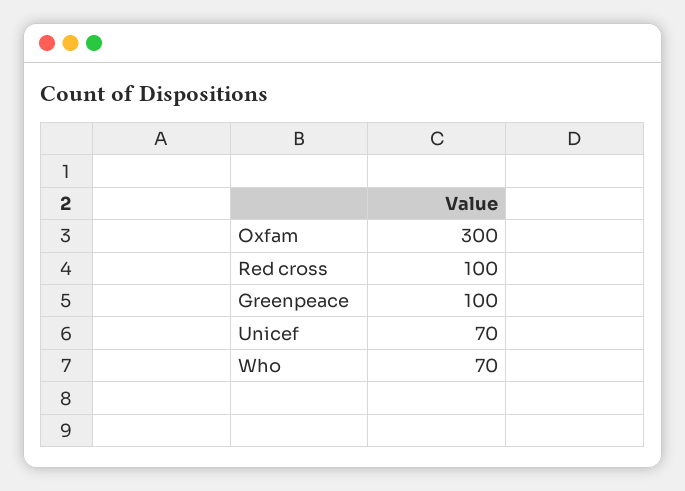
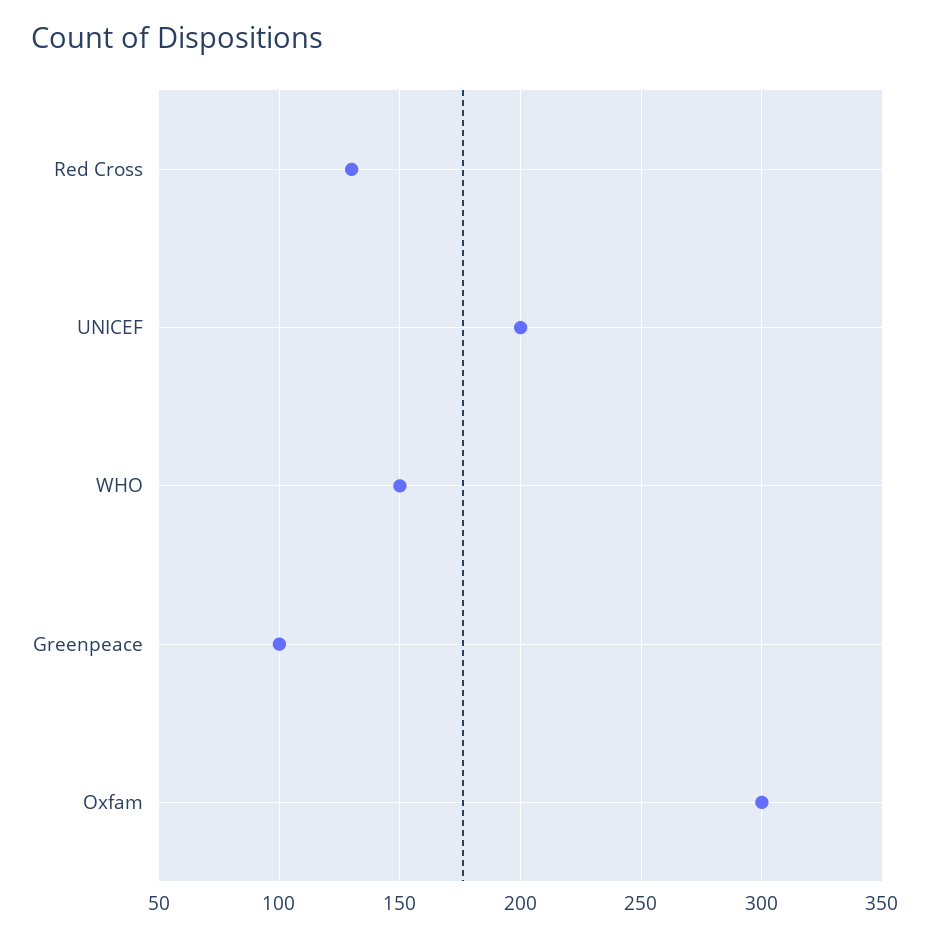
Red cross: 100 -> 130
Unicef: 70 -> 200
Who: 70 -> 150

